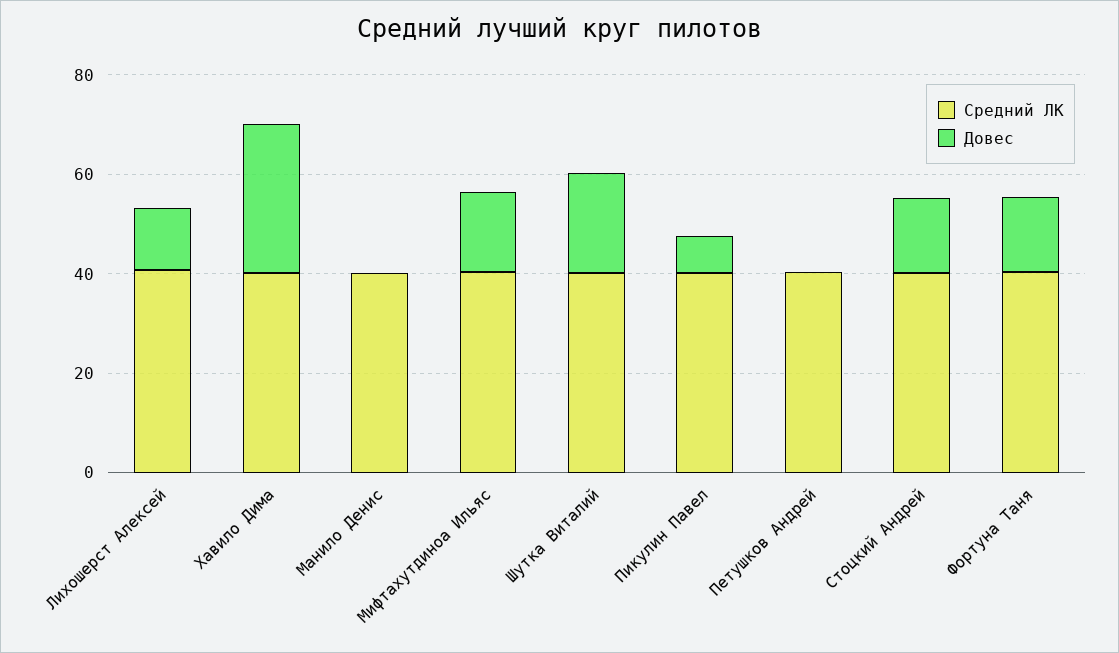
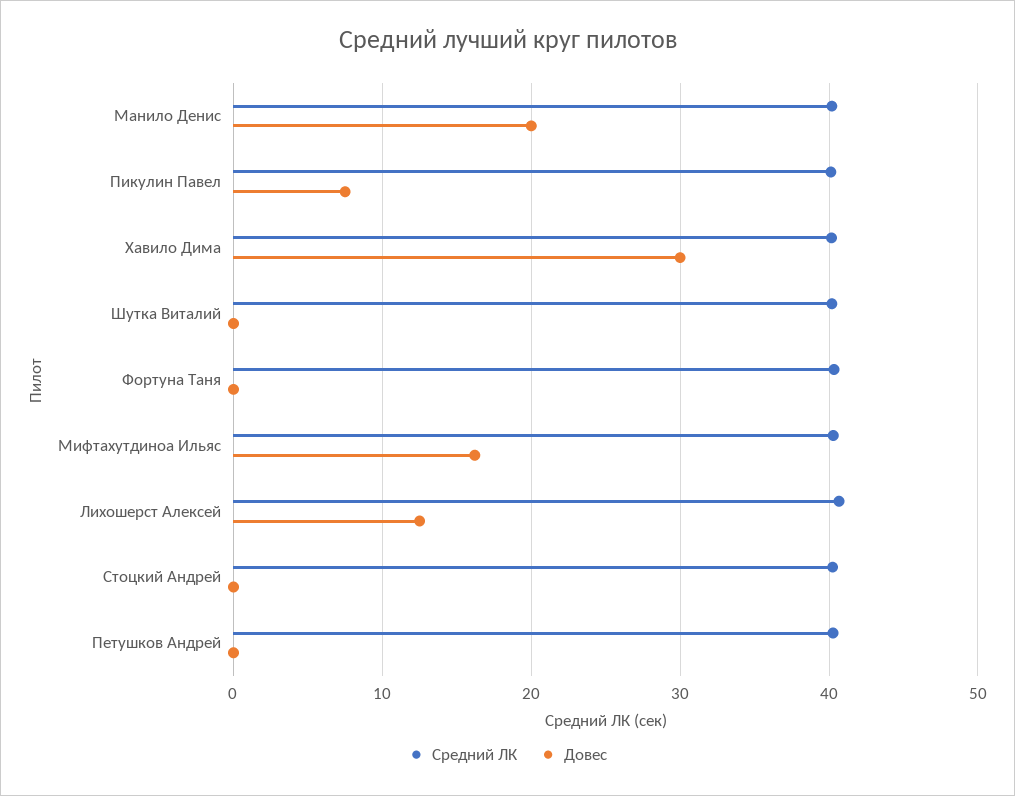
Довес, Манило Денис: 0 -> 20
Довес, Шутка Виталий: 20 -> 0
Довес, Стоцкий Андрей: 15 -> 0
Довес, Фортуна Таня: 15 -> 0

